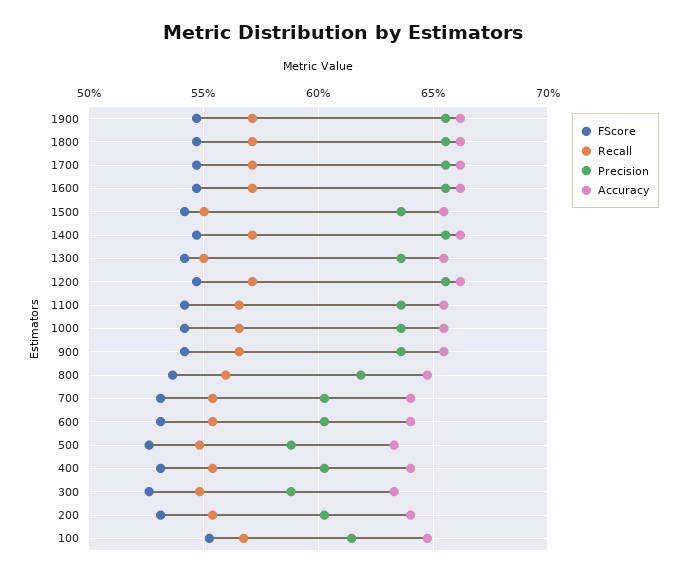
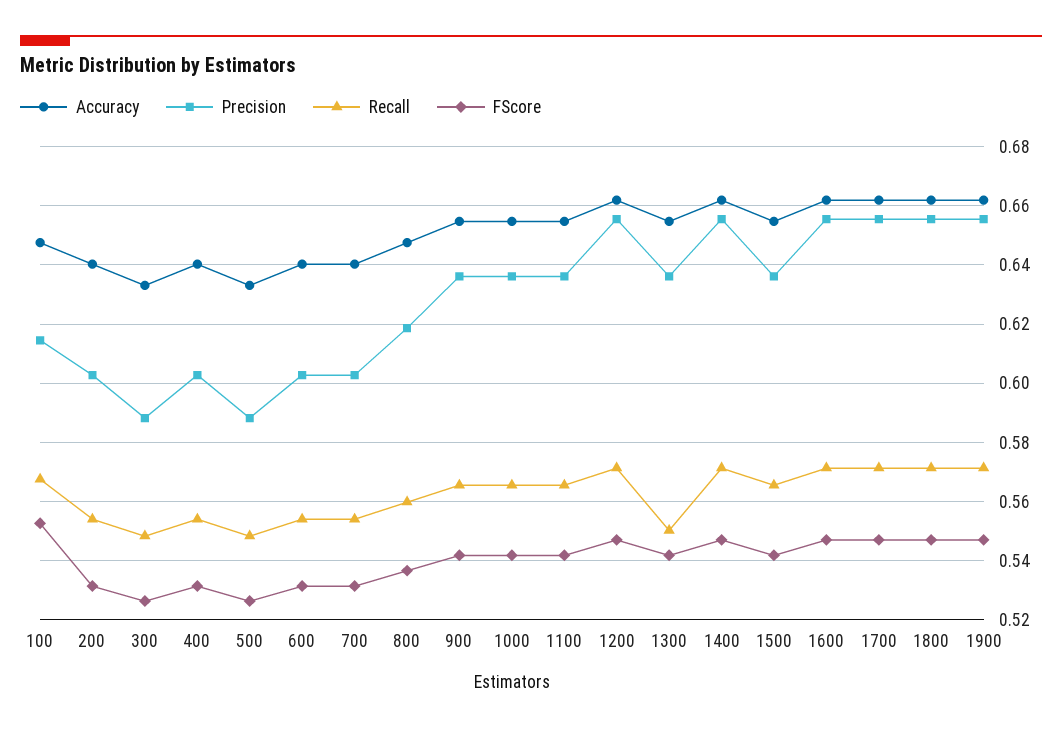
Recall, 1500: 0.55 -> 0.565

